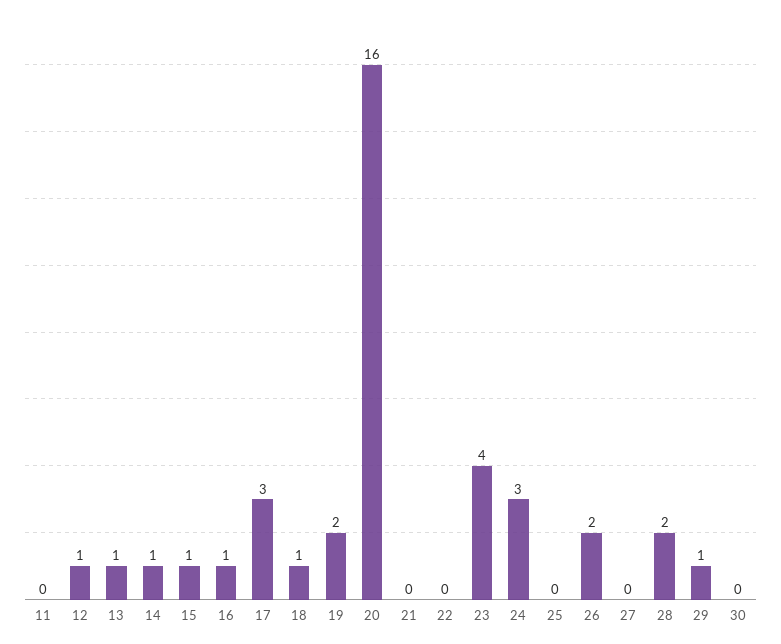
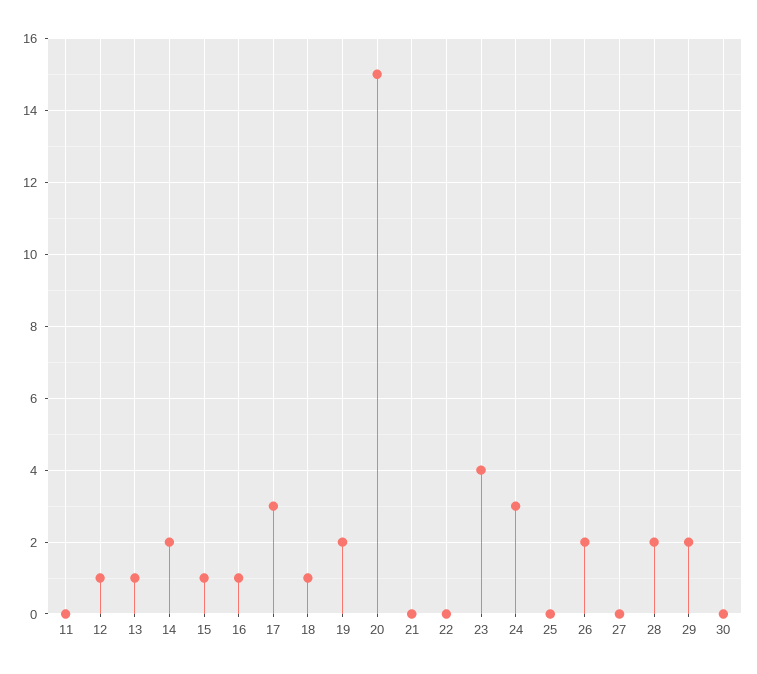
14: 1 -> 2
20: 16 -> 15
29: 1 -> 2

